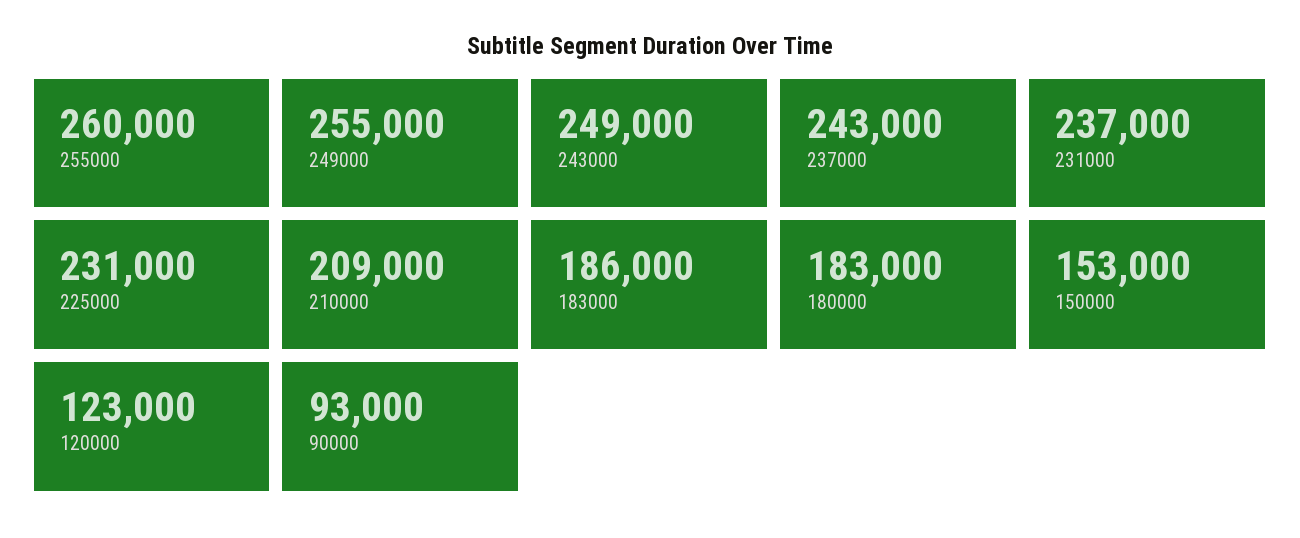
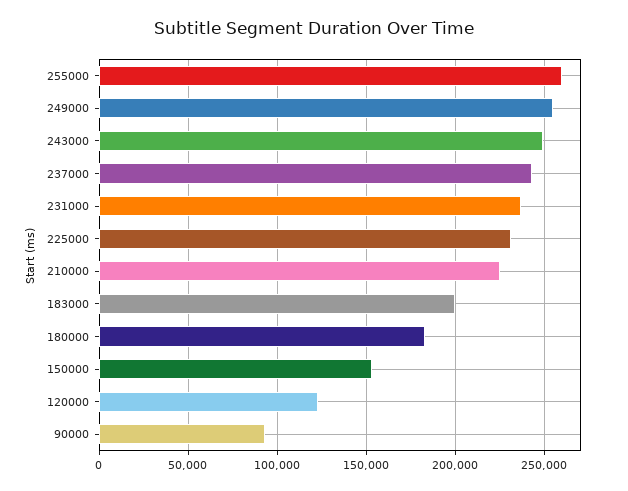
210000: 209000 -> 225000
183000: 186000 -> 200000

